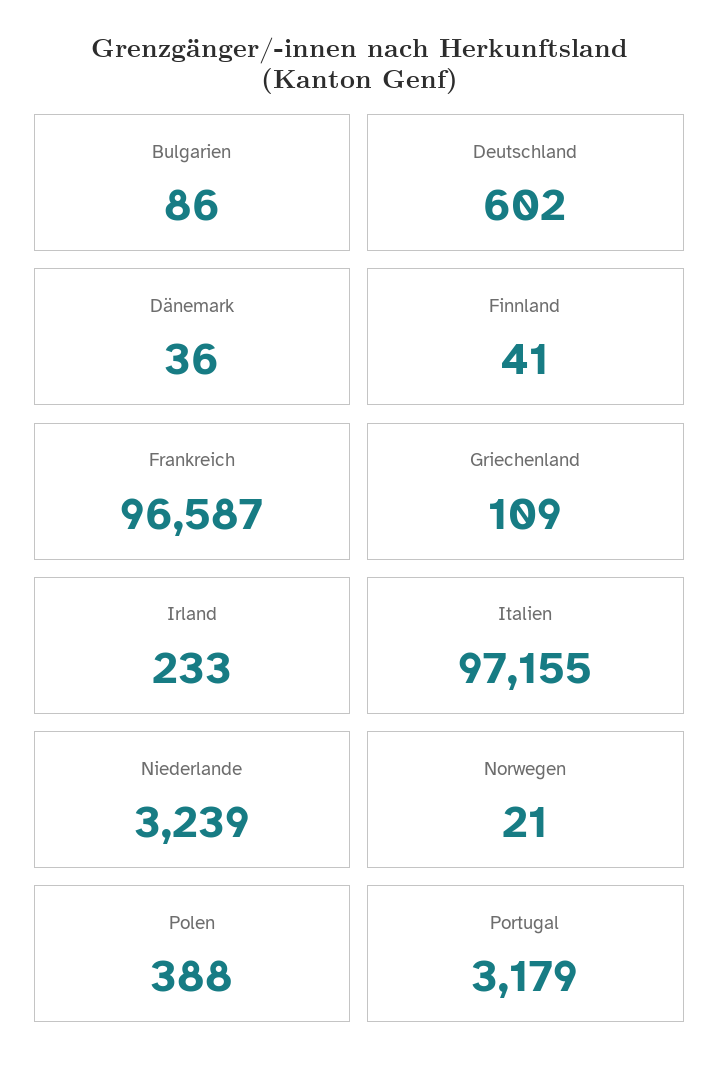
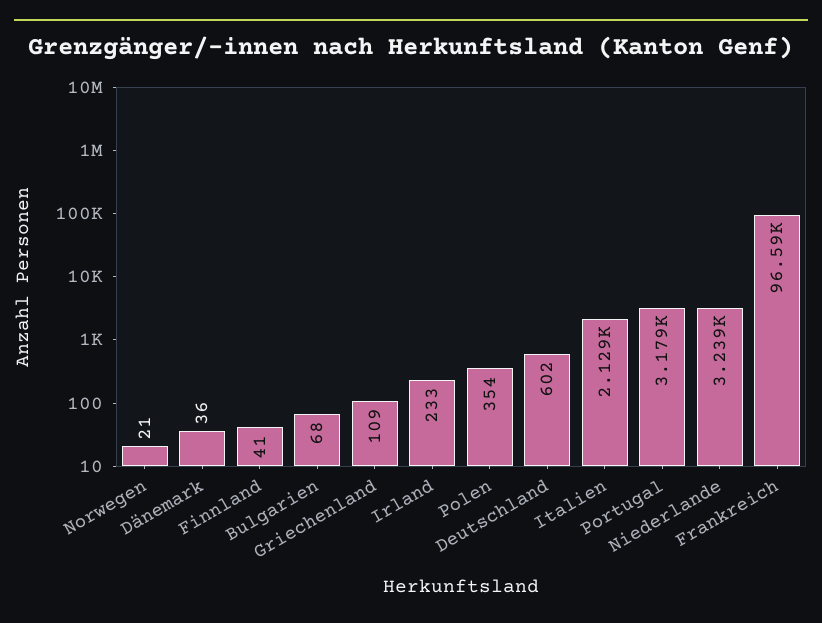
Bulgarien: 86 -> 68
Italien: 97155 -> 2129
Polen: 388 -> 354

